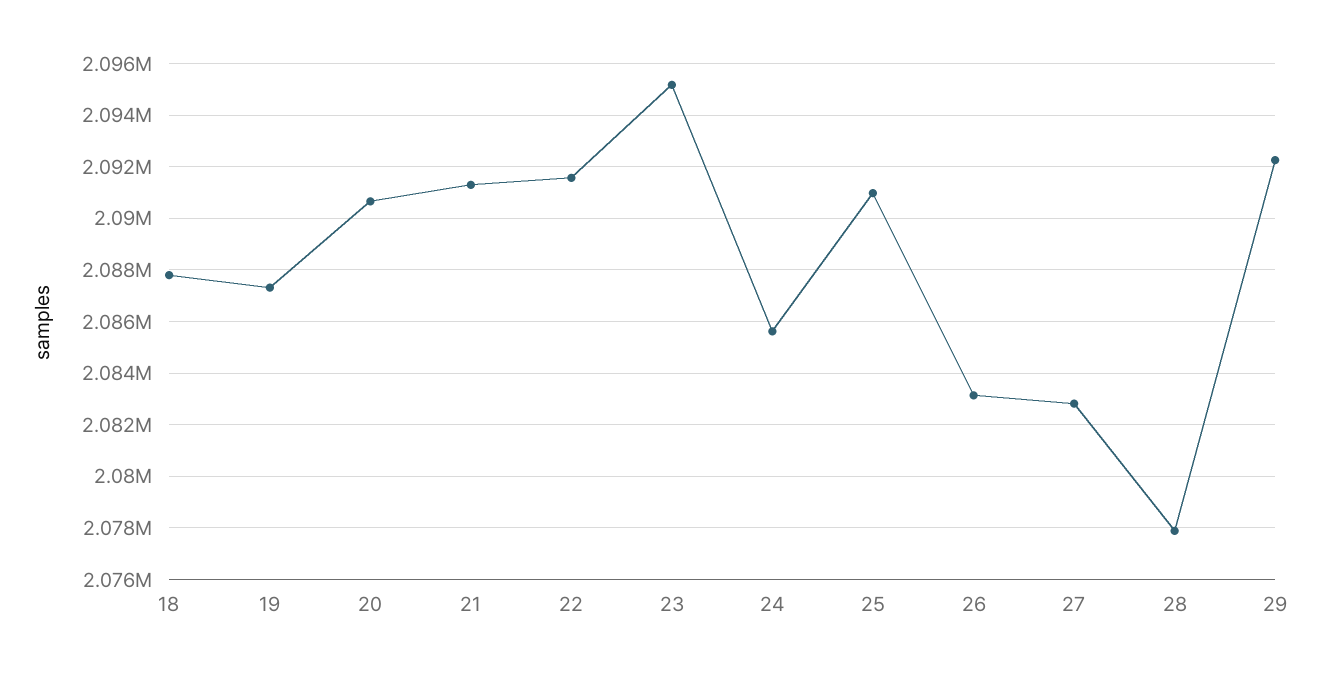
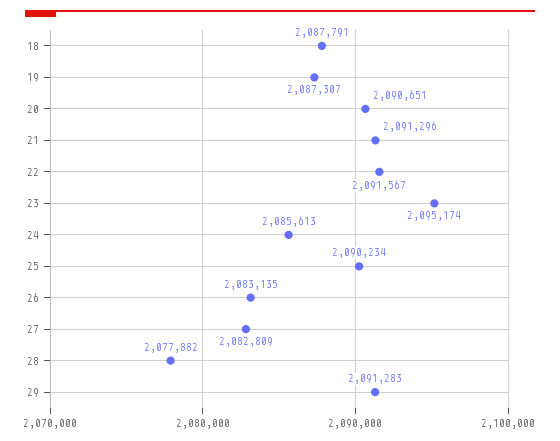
25: 2091000 -> 2090234
29: 2092250 -> 2091283

